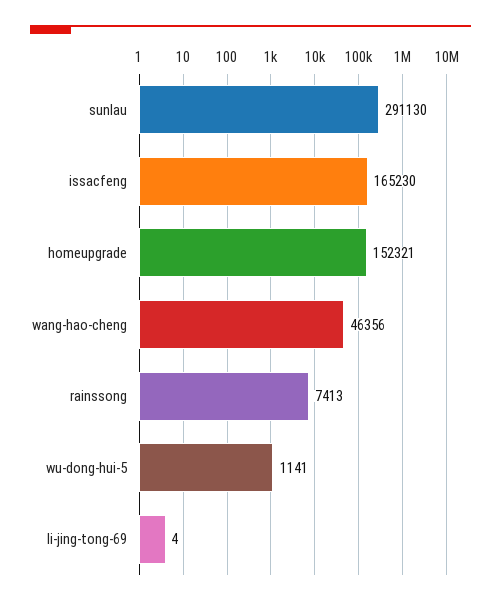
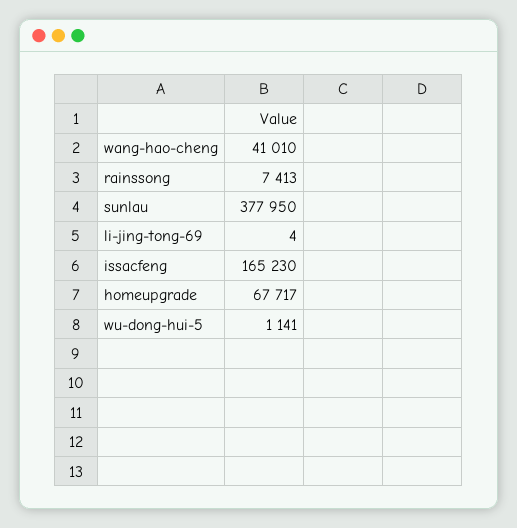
sunlau: 291130 -> 377950
homeupgrade: 152321 -> 67717
wang-hao-cheng: 46356 -> 41010

